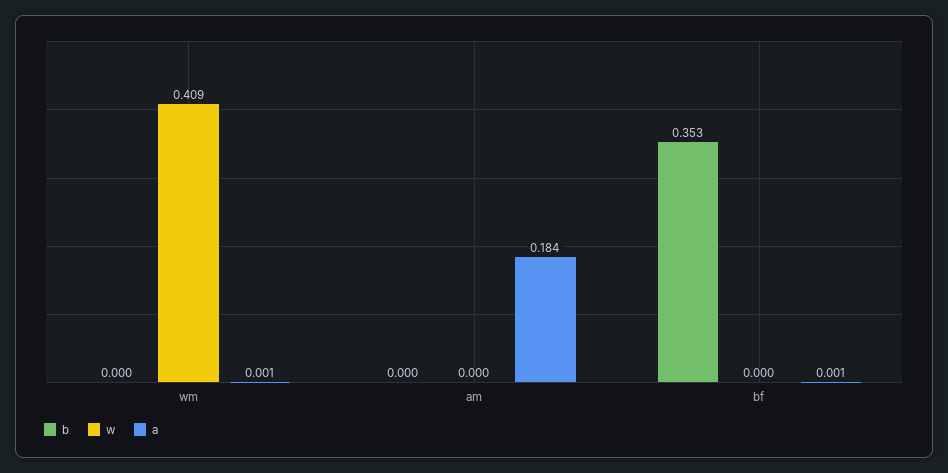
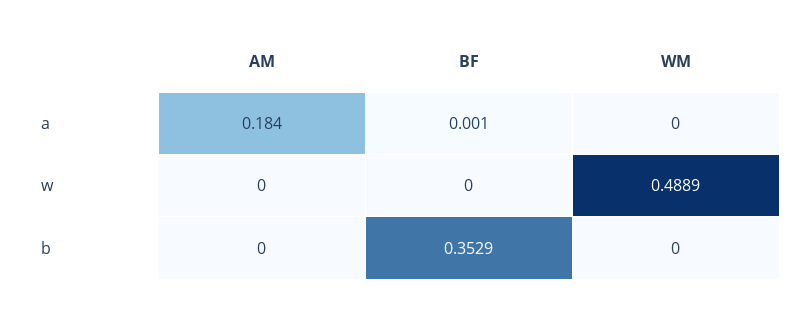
w, wm: 0.409 -> 0.4889
a, wm: 0.001 -> 0

